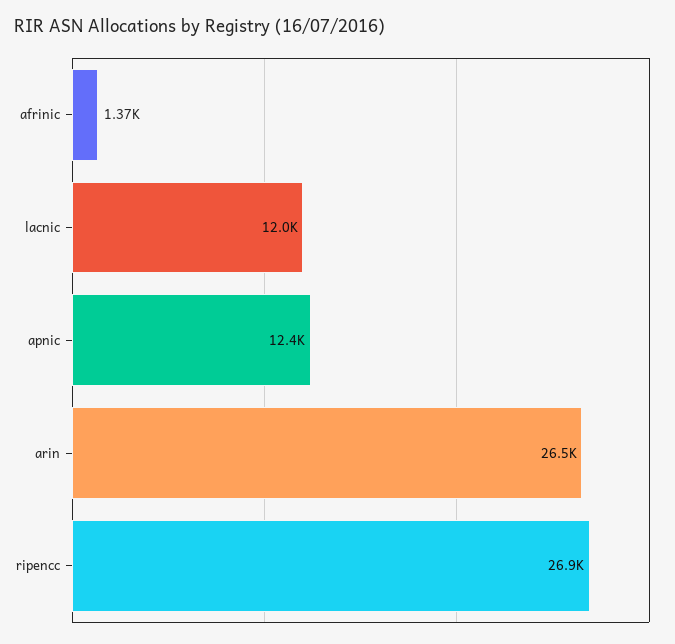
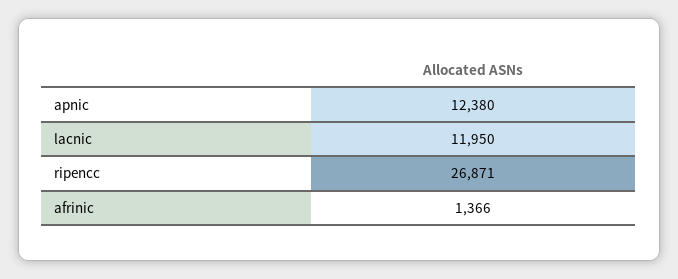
arin: 26500 -> none

